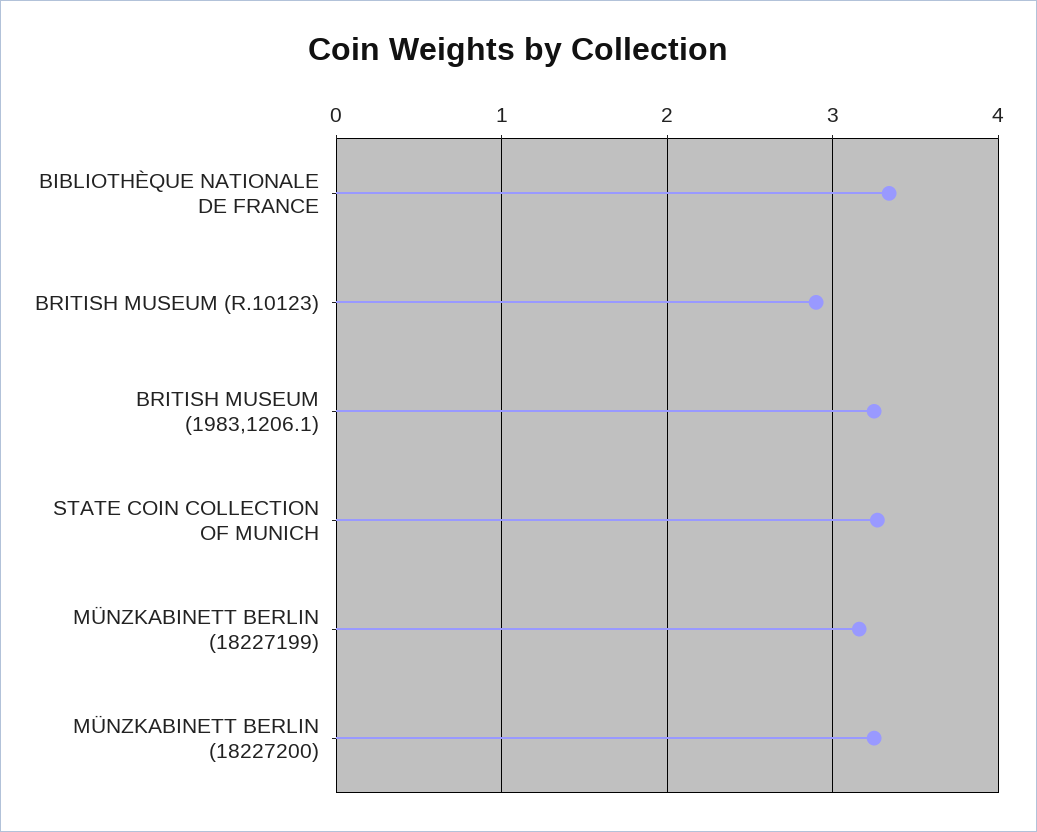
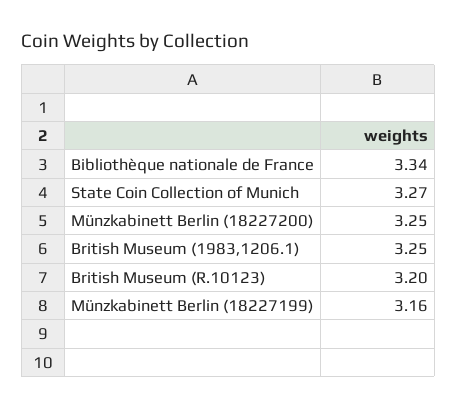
BRITISH MUSEUM (R.10123): 2.9 -> 3.2

